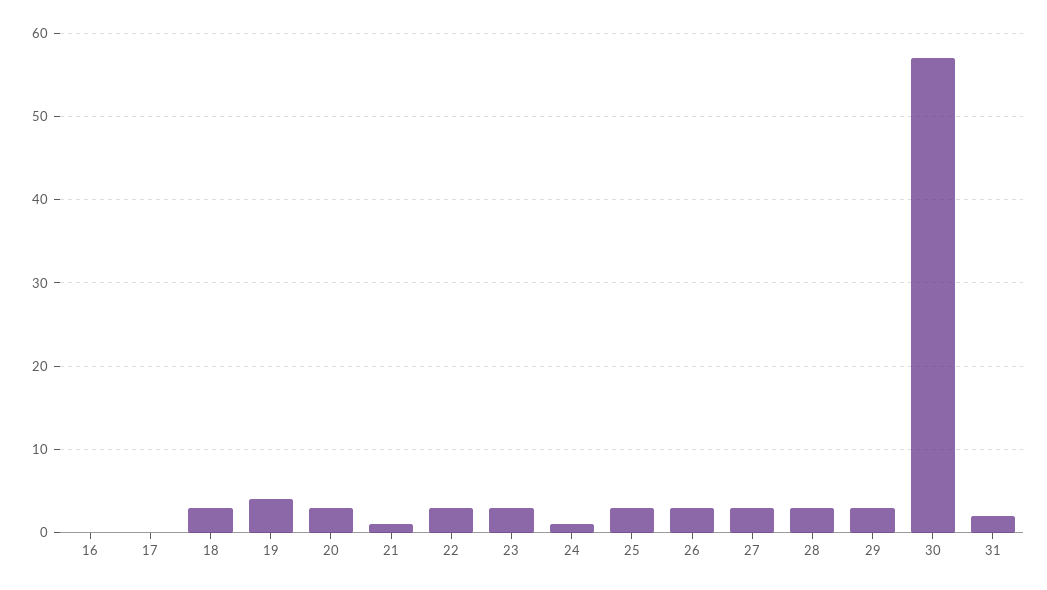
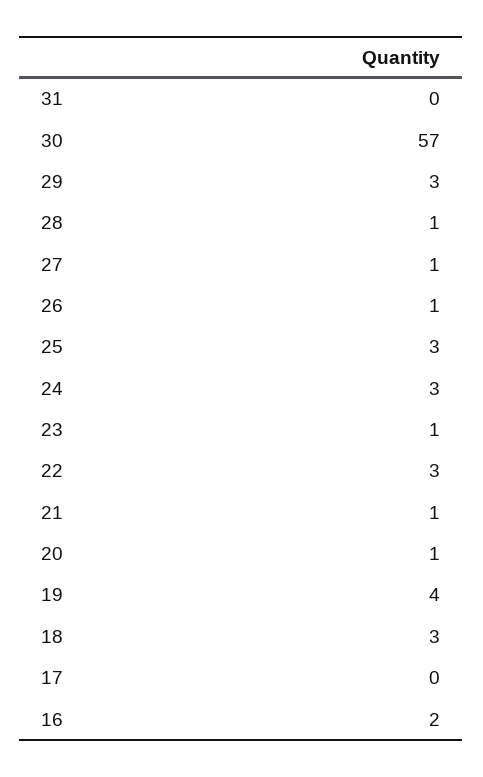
16: 0 -> 2
20: 3 -> 1
23: 3 -> 1
24: 1 -> 3
26: 3 -> 1
27: 3 -> 1
28: 3 -> 1
31: 2 -> 0

